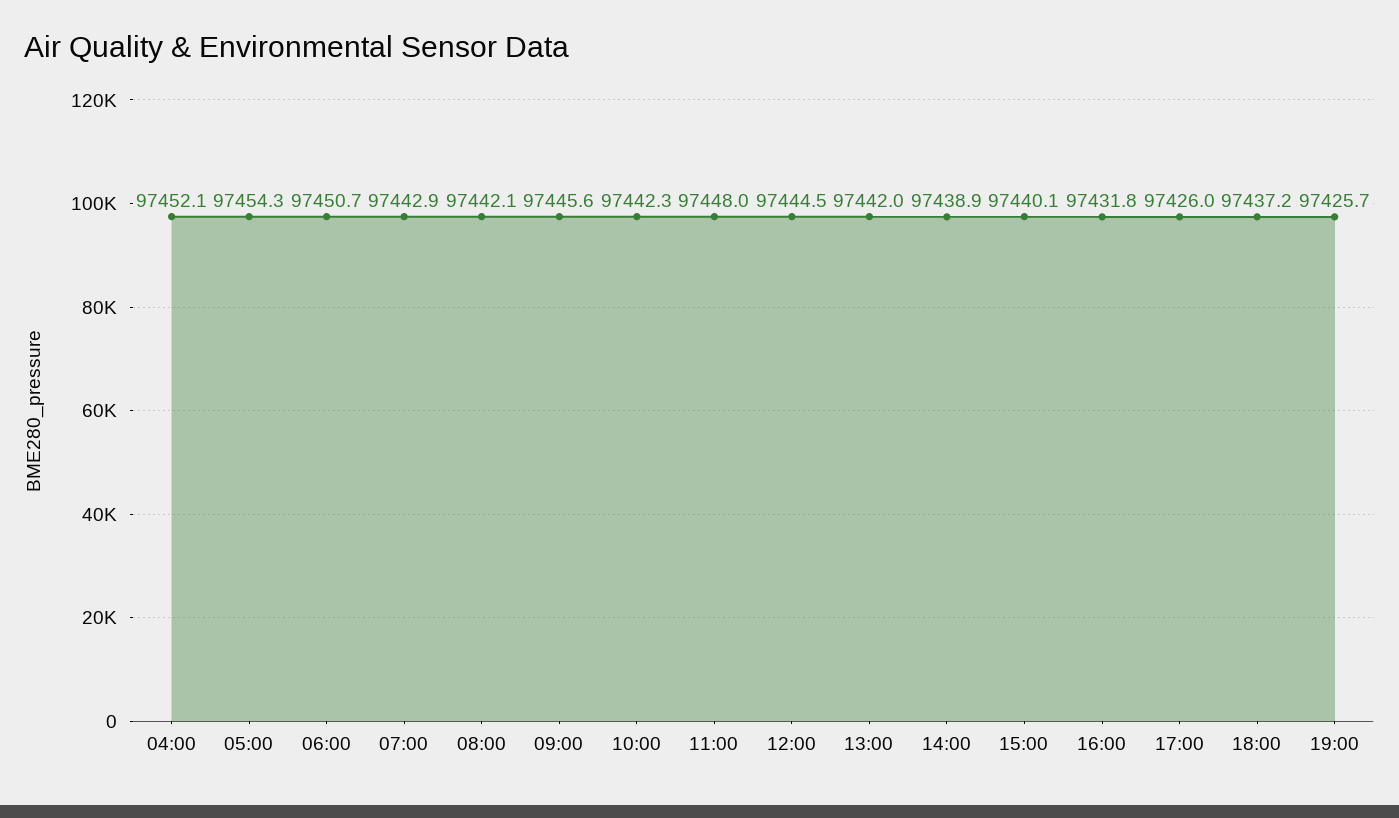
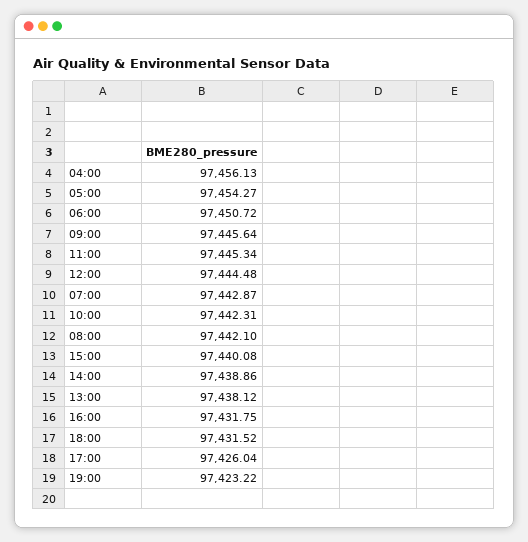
04:00: 97452.1 -> 97456.13
11:00: 97448 -> 97445.34
13:00: 97442 -> 97438.12
18:00: 97437.2 -> 97431.52
19:00: 97425.7 -> 97423.22

